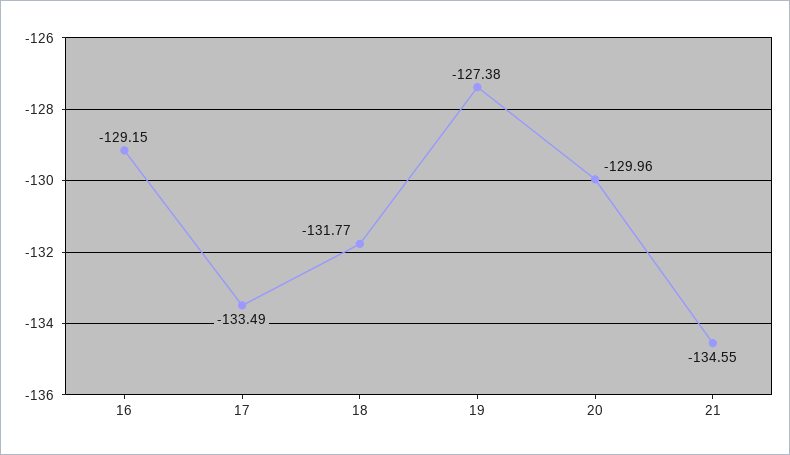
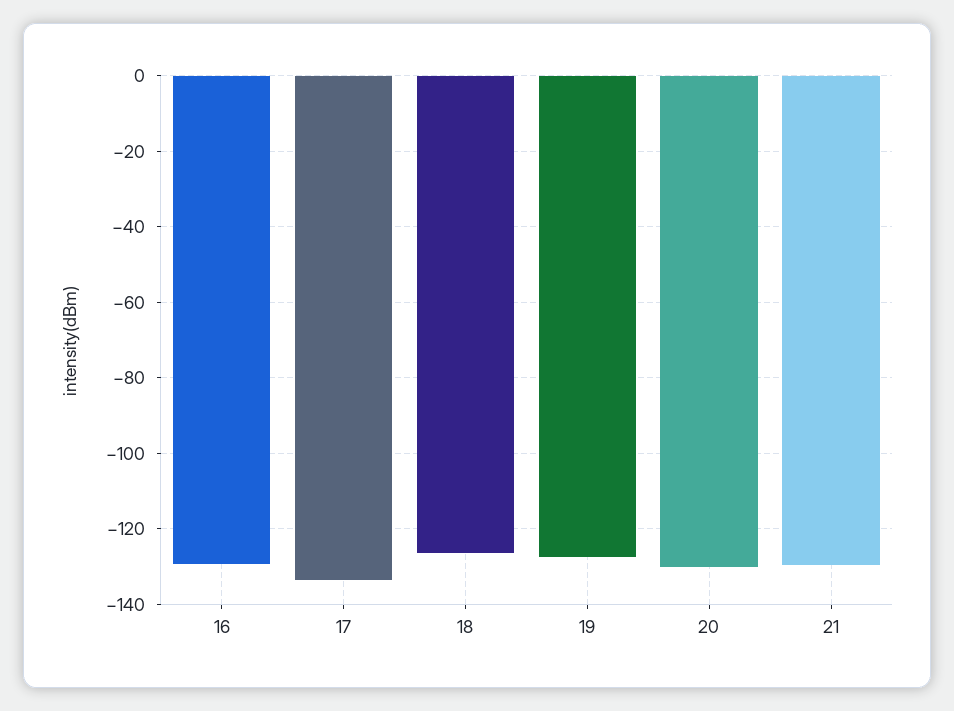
18: -131.77 -> -126
21: -134.55 -> -130

